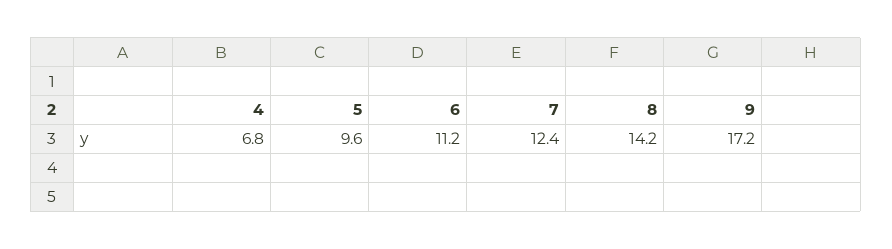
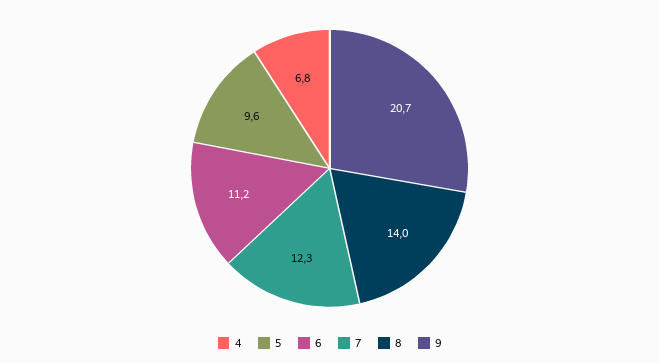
7: 12.4 -> 12.3
8: 14.2 -> 14
9: 17.2 -> 20.7

